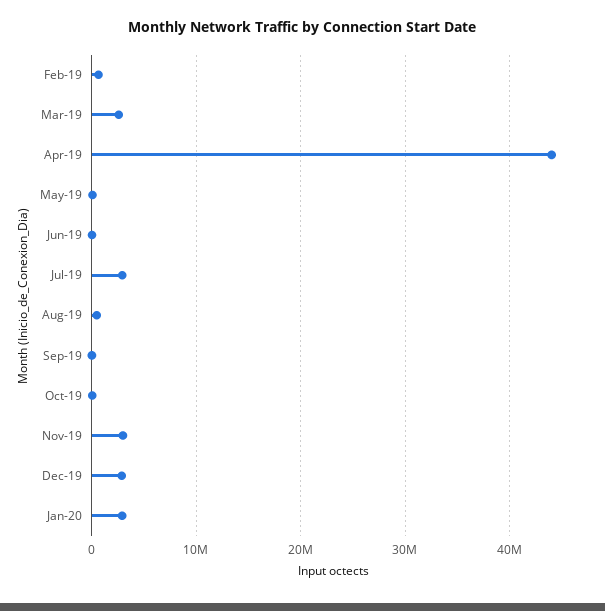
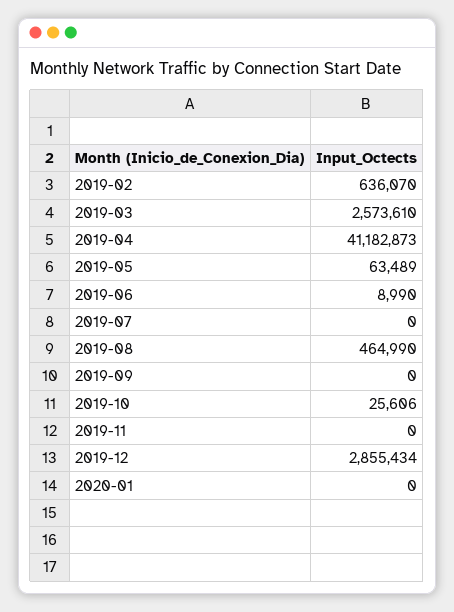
Apr-19: 44000000 -> 41182873
Jul-19: 3000000 -> 0
Nov-19: 3000000 -> 0
Jan-20: 3000000 -> 0

